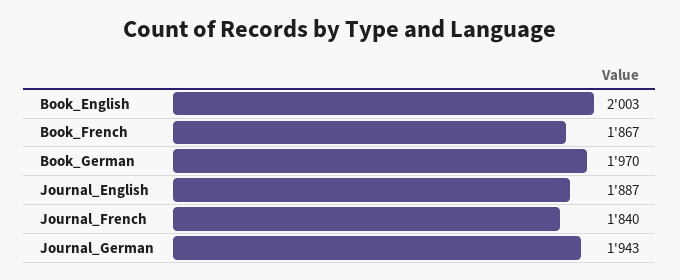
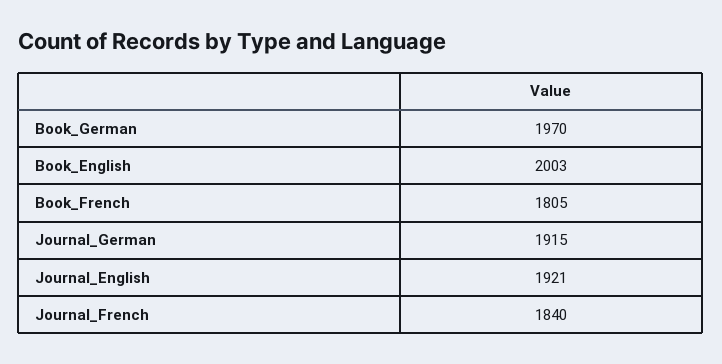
Book_French: 1867 -> 1805
Journal_English: 1887 -> 1921
Journal_German: 1943 -> 1915

